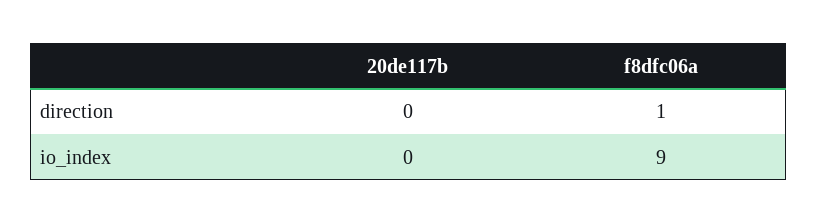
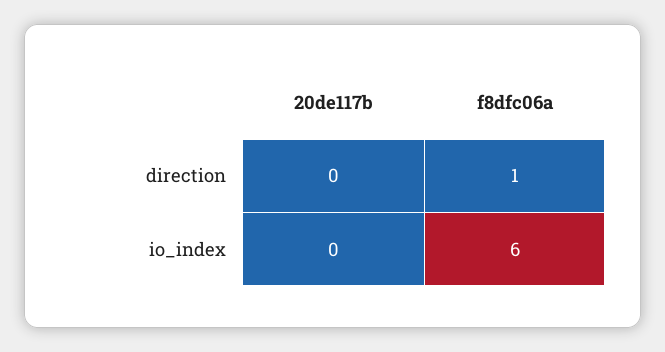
f8dfc06a, io_index: 9 -> 6

